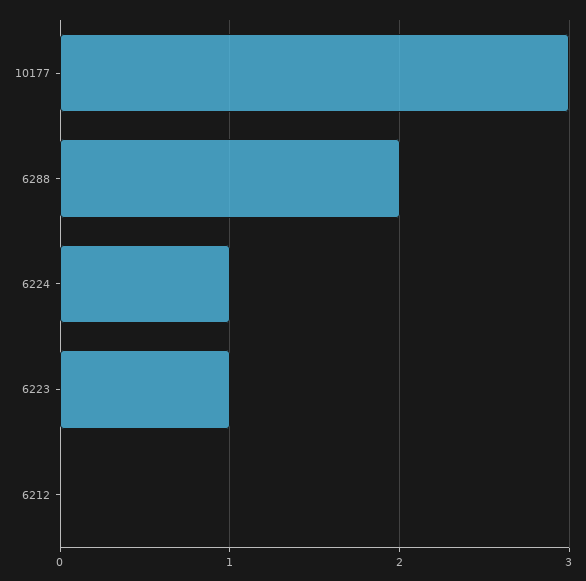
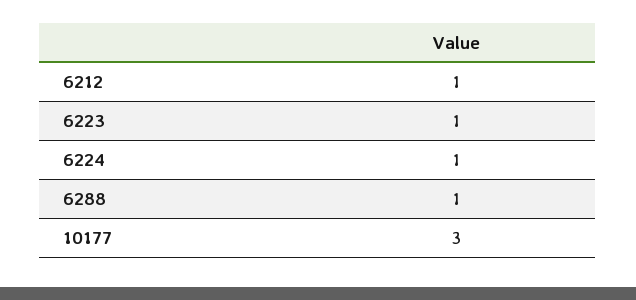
6288: 2 -> 1
6212: 0 -> 1

